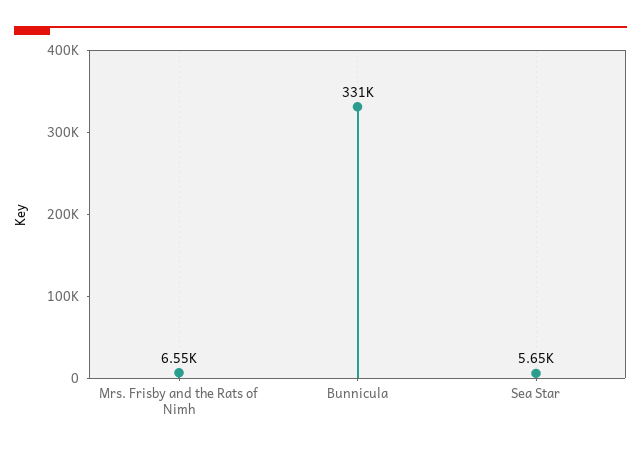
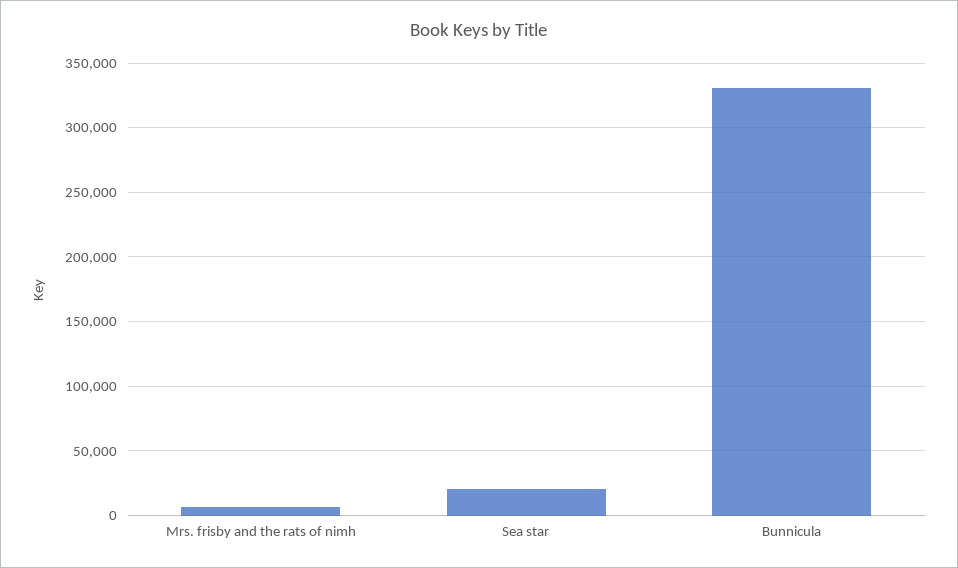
Sea Star: 5650 -> 20000

